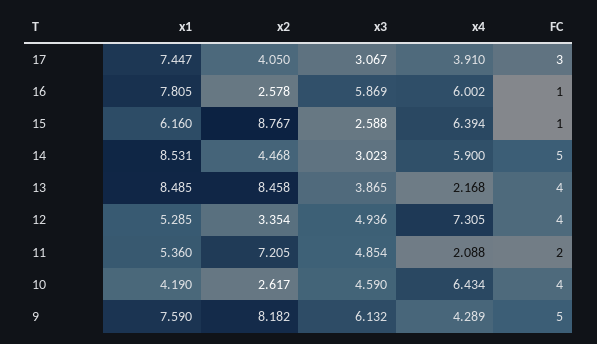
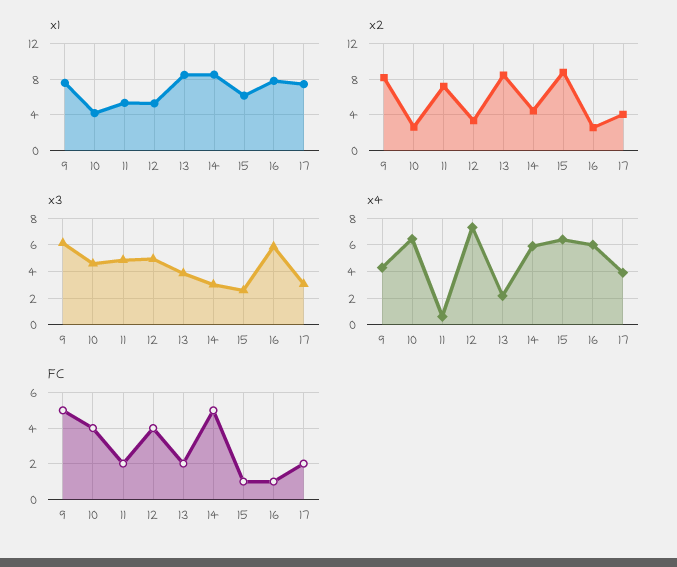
FC, 17: 3 -> 2
FC, 13: 4 -> 2
x4, 11: 2.088 -> 0.5

